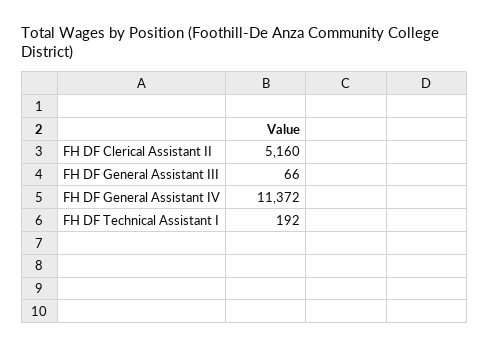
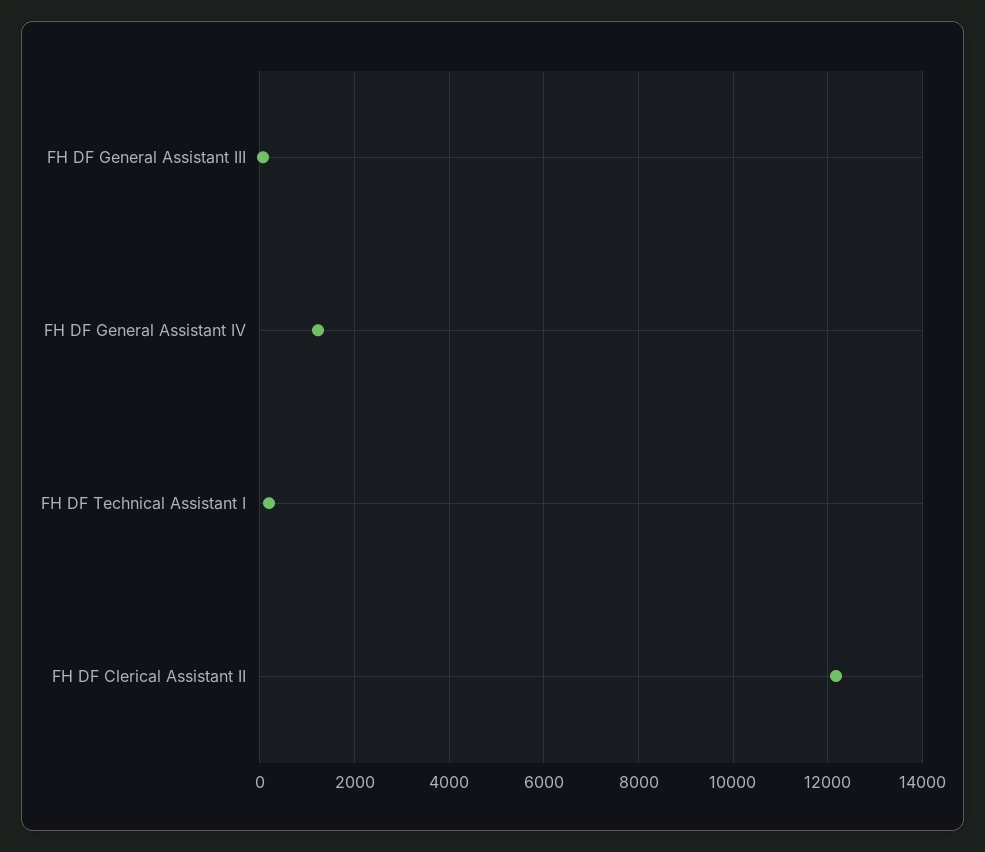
FH DF Clerical Assistant II: 5160 -> 12200
FH DF General Assistant IV: 11372 -> 1200

